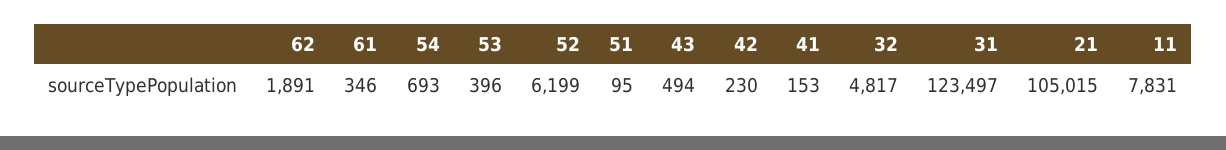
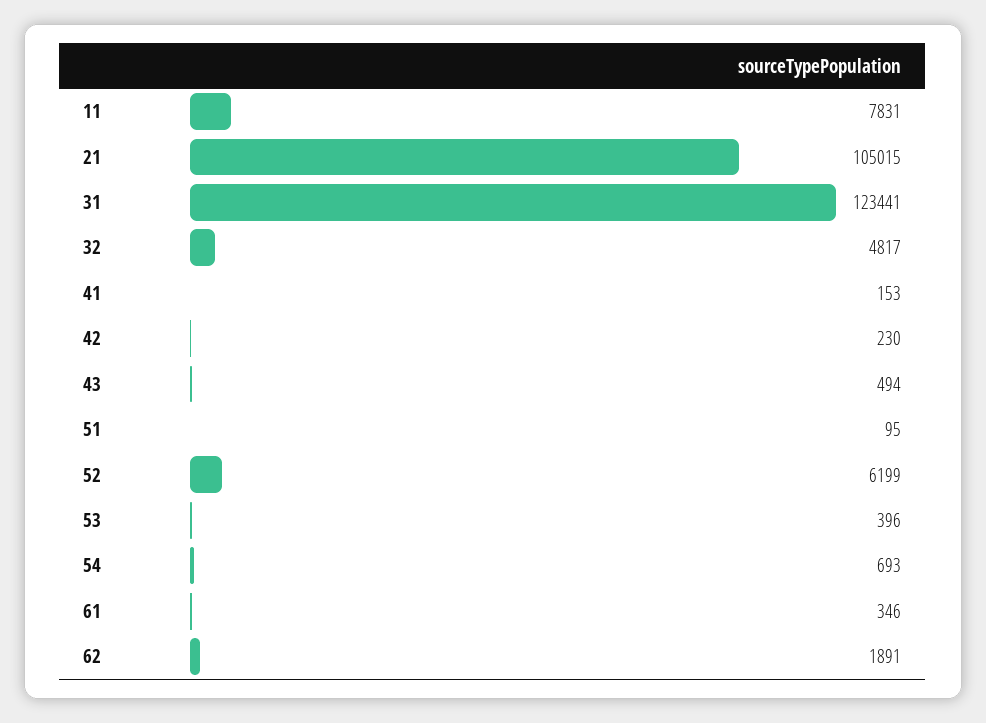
31: 123497 -> 123441

